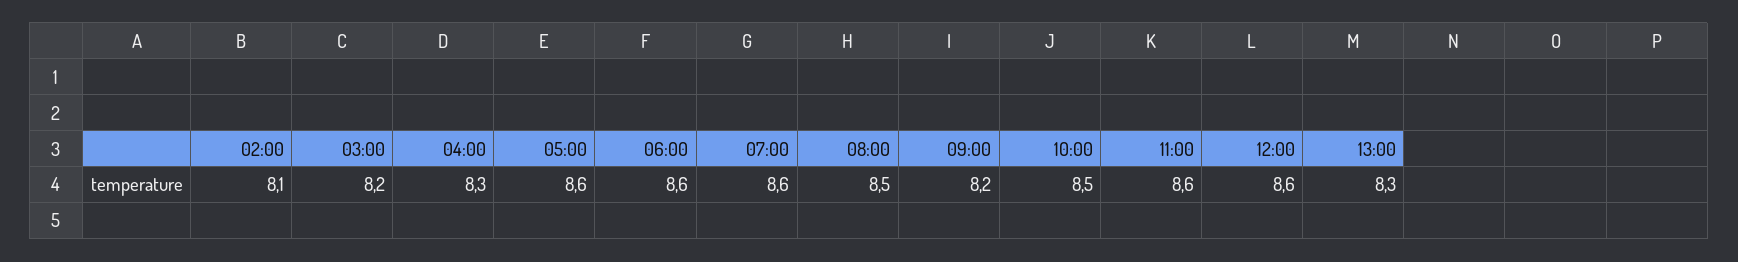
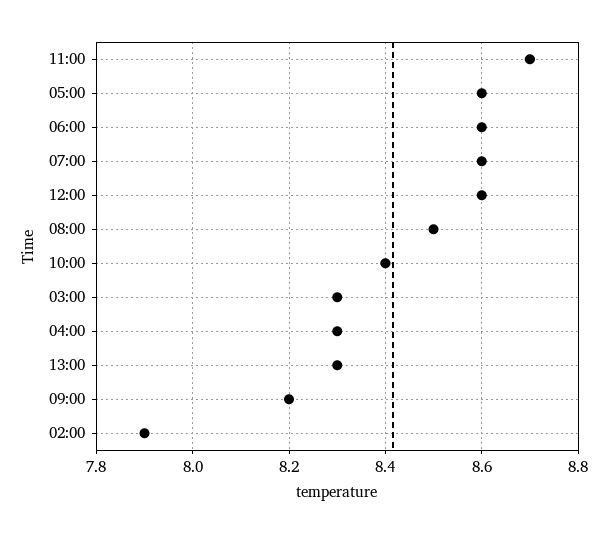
02:00: 8.1 -> 7.9
03:00: 8.2 -> 8.3
10:00: 8.5 -> 8.4
11:00: 8.6 -> 8.7

